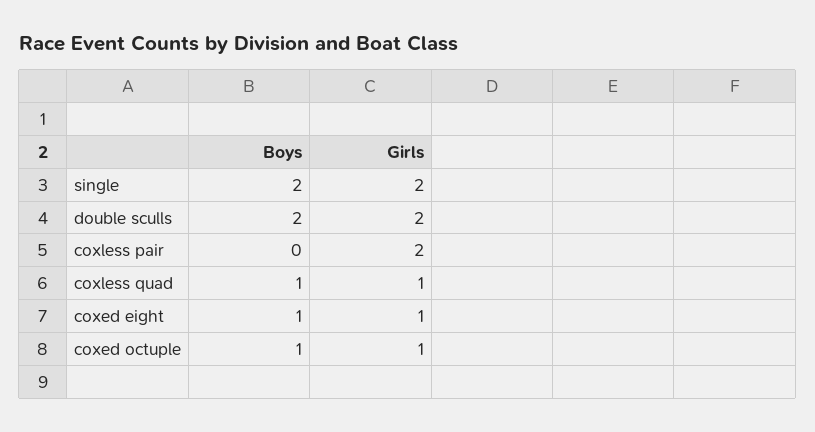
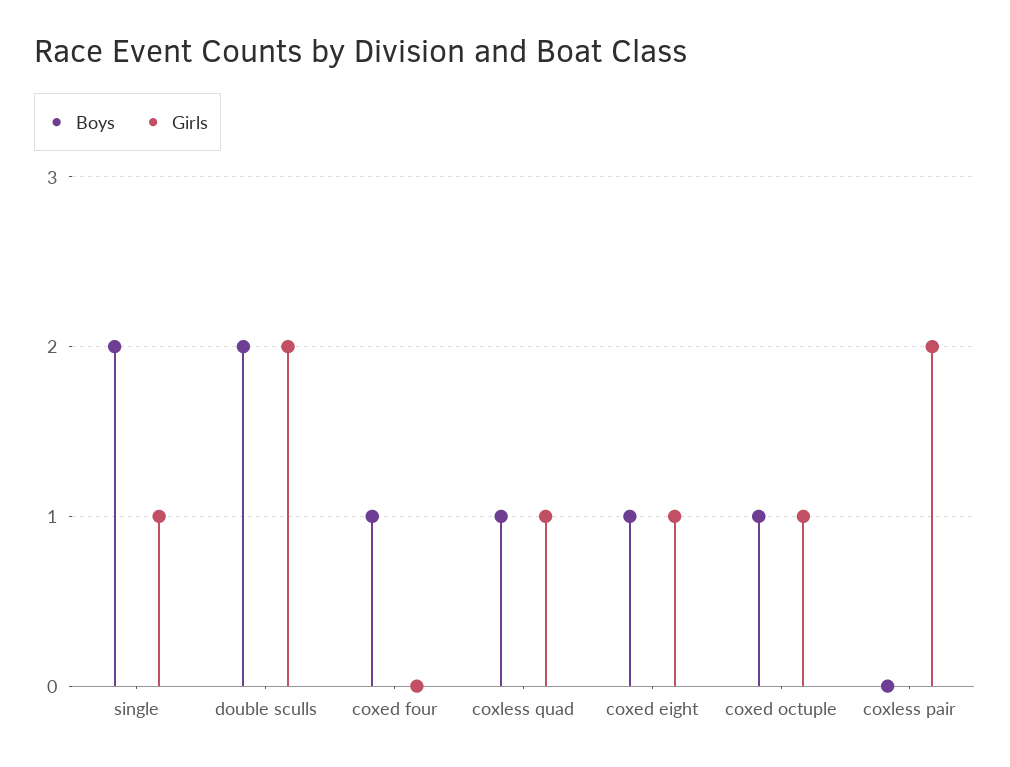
Girls, single: 2 -> 1
Boys, coxed four: none -> 1
Girls, coxed four: none -> 0

